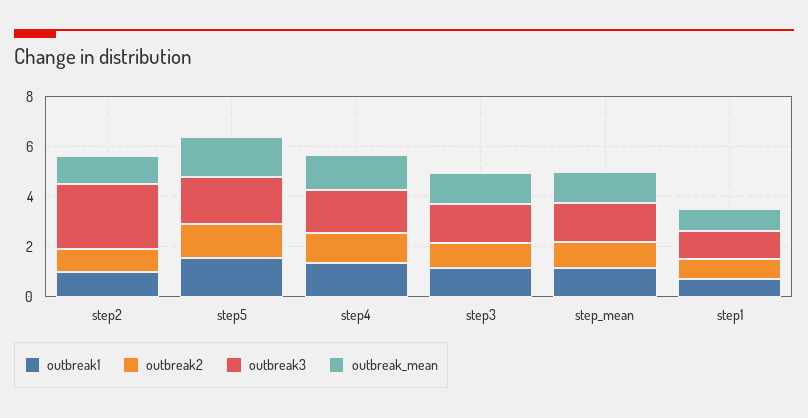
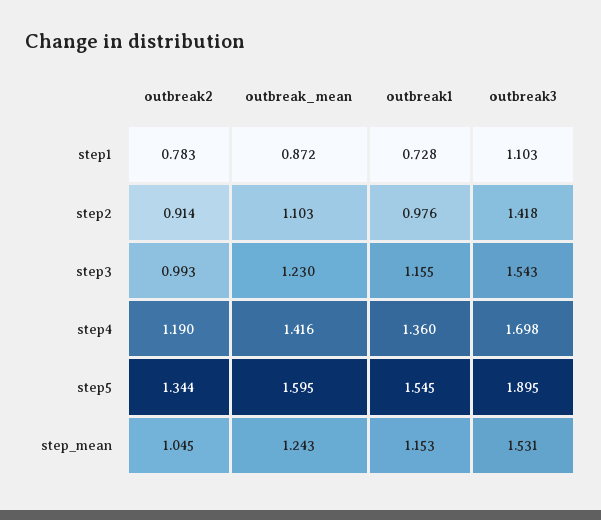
outbreak3, step2: 2.5 -> 1.418

